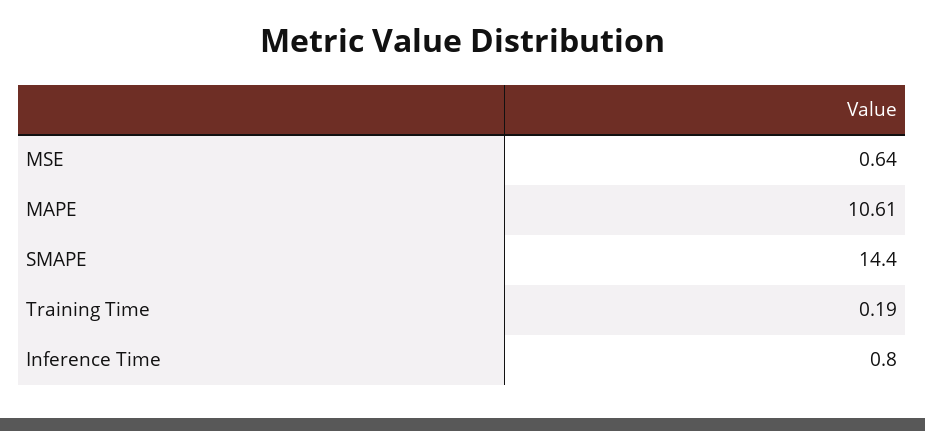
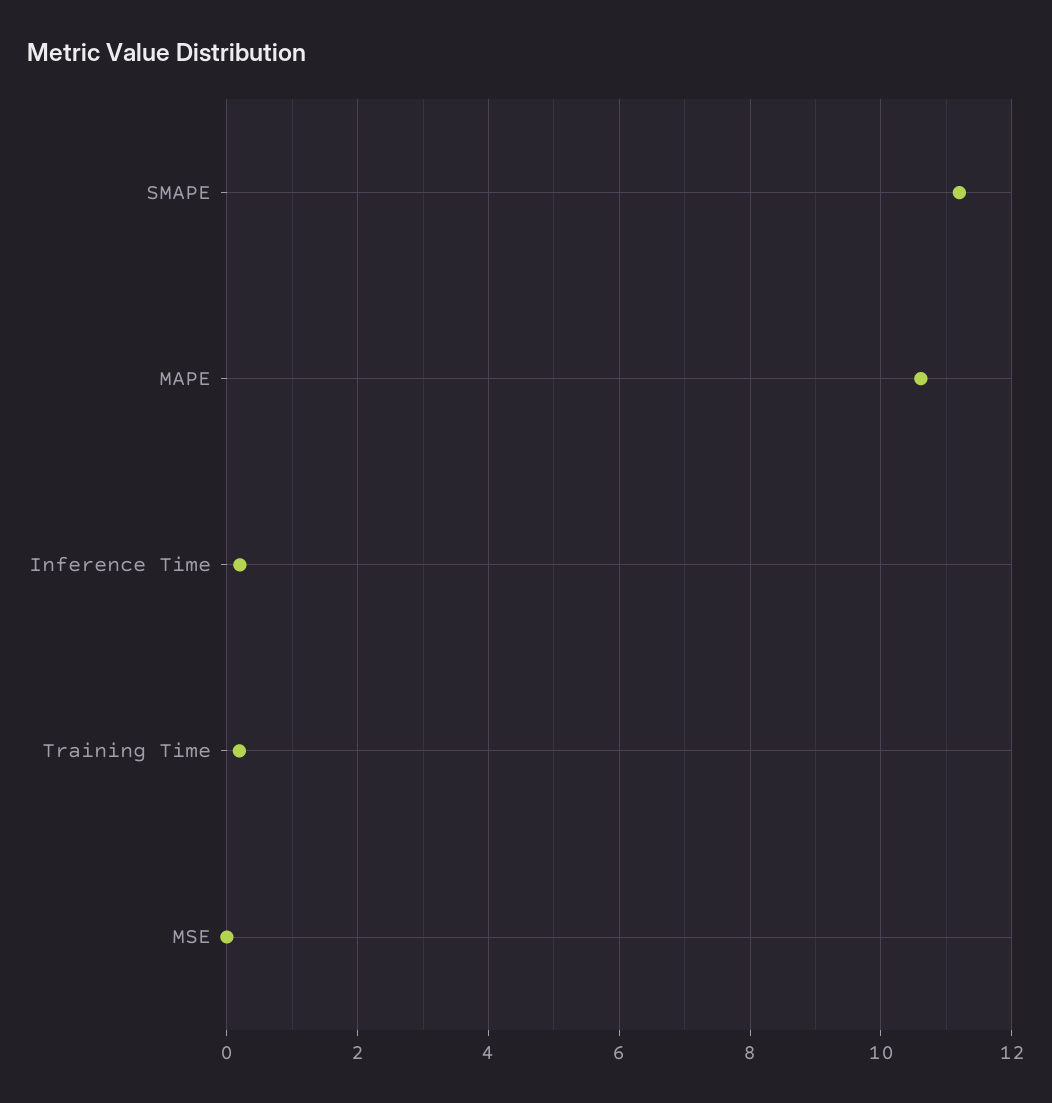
MSE: 0.64 -> 0
SMAPE: 14.4 -> 11.2
Inference Time: 0.8 -> 0.2

